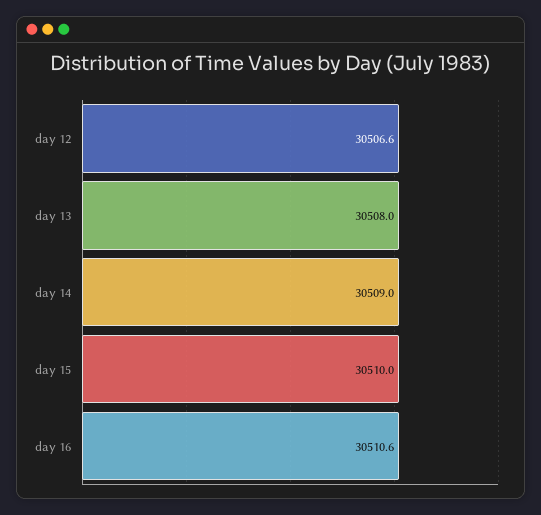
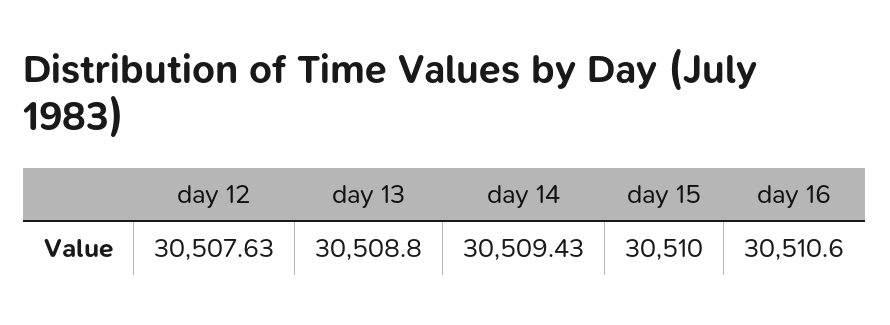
day 12: 30506.6 -> 30507.63
day 13: 30508 -> 30508.8
day 14: 30509 -> 30509.43

